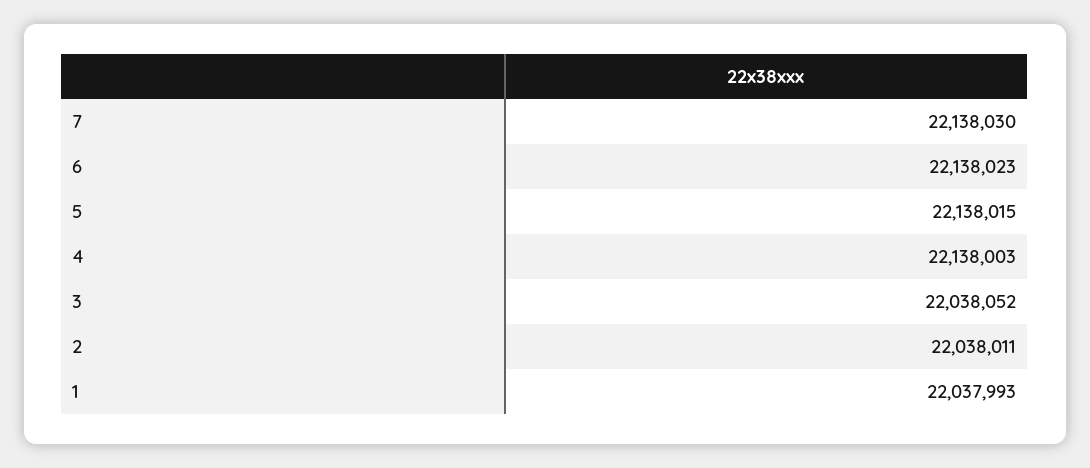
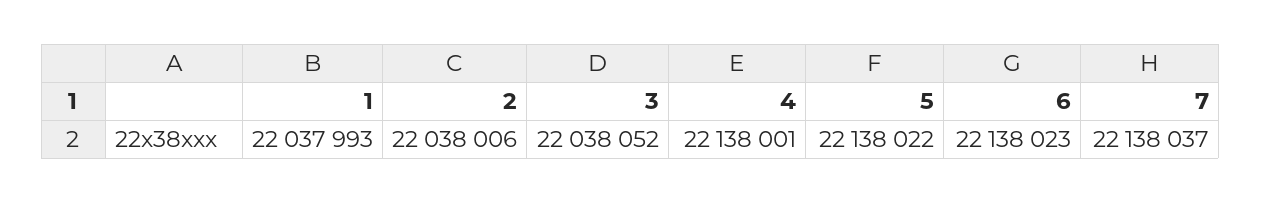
7: 22138030 -> 22138037
5: 22138015 -> 22138022
4: 22138003 -> 22138001
2: 22038011 -> 22038006

